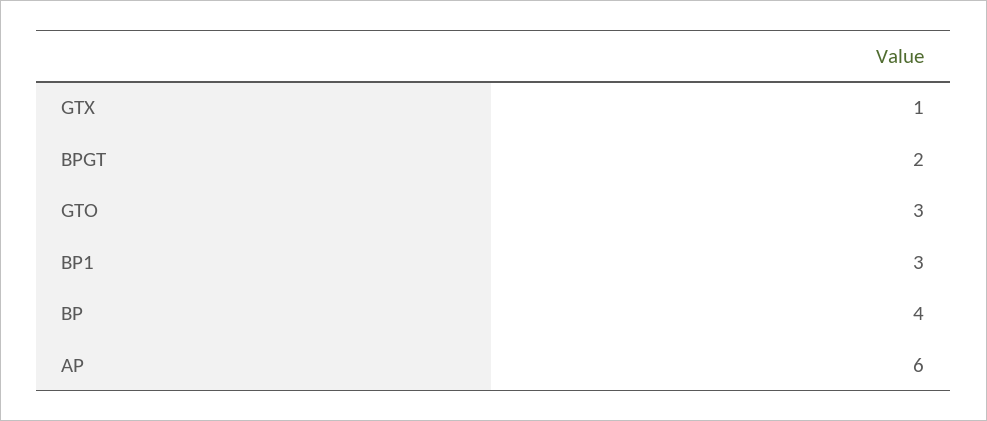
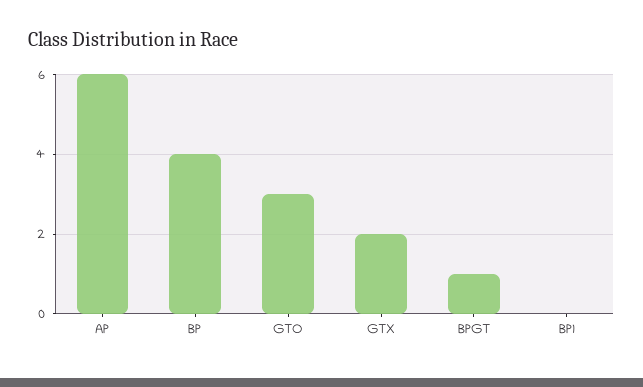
GTX: 1 -> 2
BPGT: 2 -> 1
BP1: 3 -> 0

